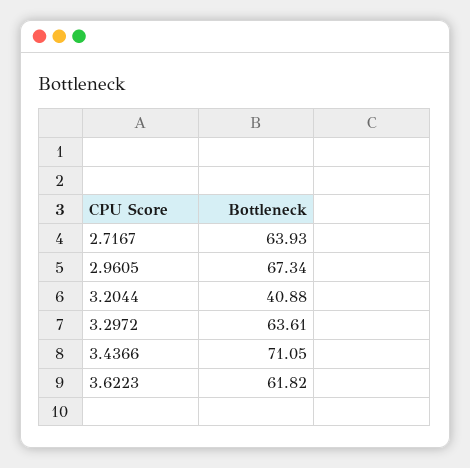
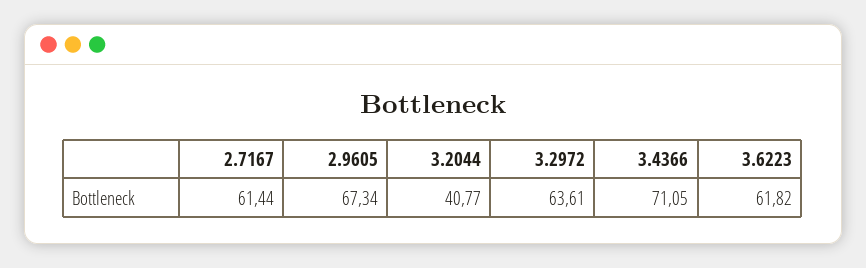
2.7167: 63.93 -> 61.44
3.2044: 40.88 -> 40.77

